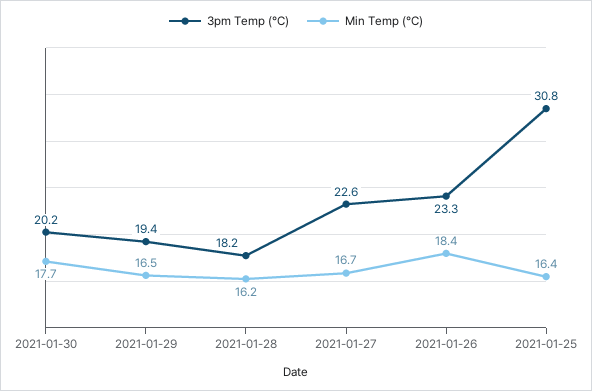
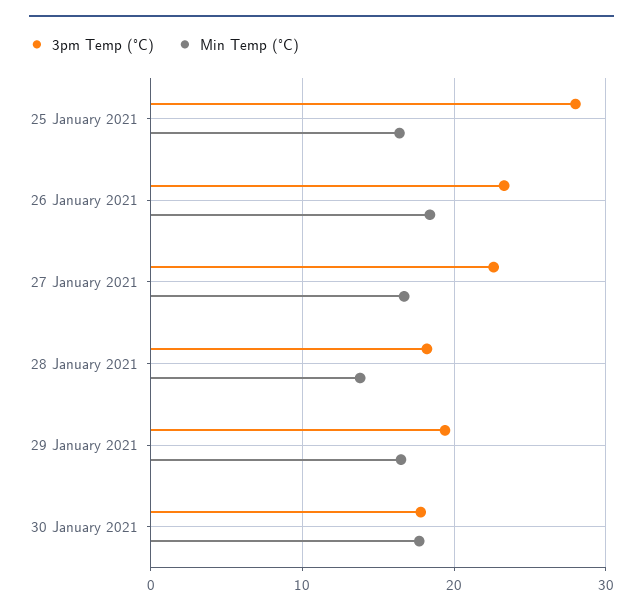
3pm Temp (°C), 2021-01-30: 20.2 -> 18
Min Temp (°C), 2021-01-28: 16.2 -> 14
3pm Temp (°C), 2021-01-25: 30.8 -> 28

